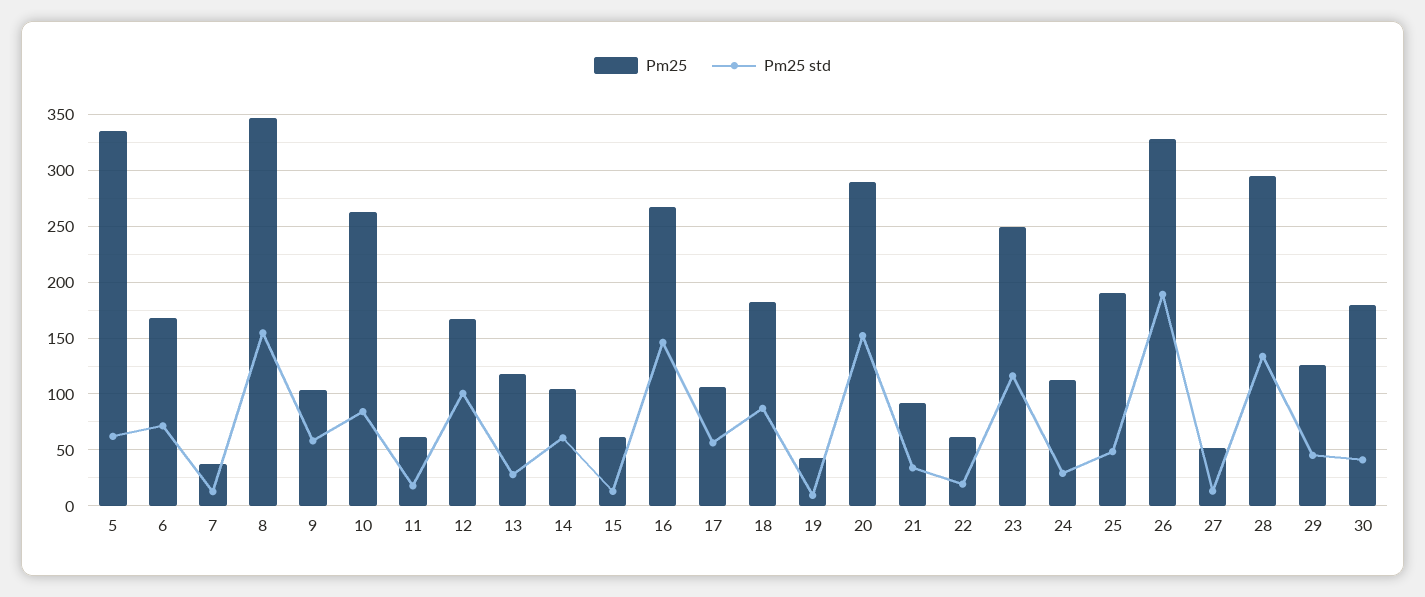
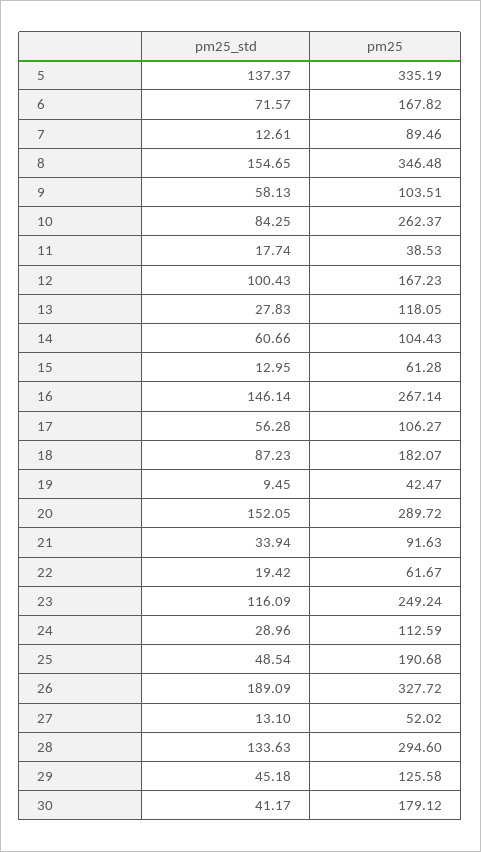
Pm25 std, 5: 60 -> 137.37
Pm25, 7: 40 -> 89.46
Pm25, 11: 60 -> 38.53

